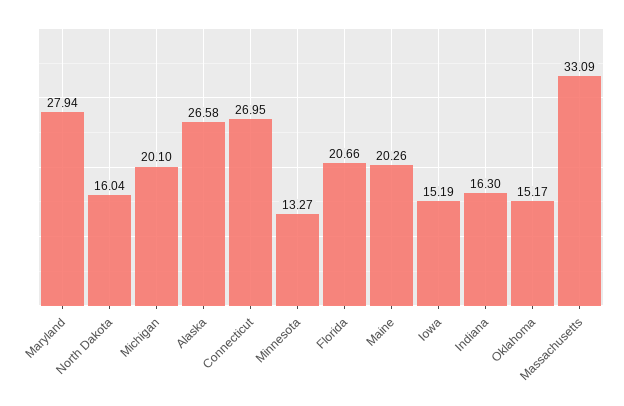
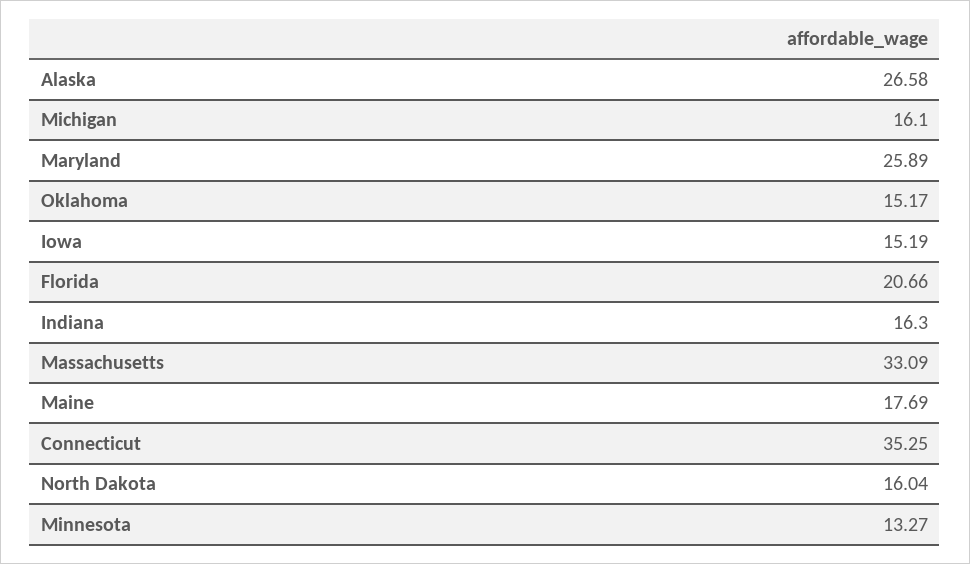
Maryland: 27.94 -> 25.89
Michigan: 20.1 -> 16.1
Connecticut: 26.95 -> 35.25
Maine: 20.26 -> 17.69

